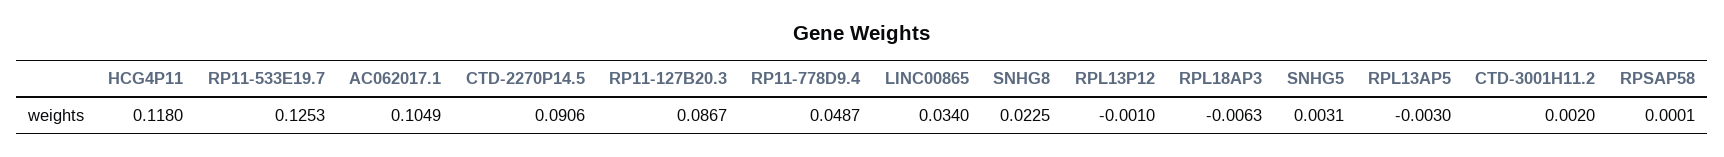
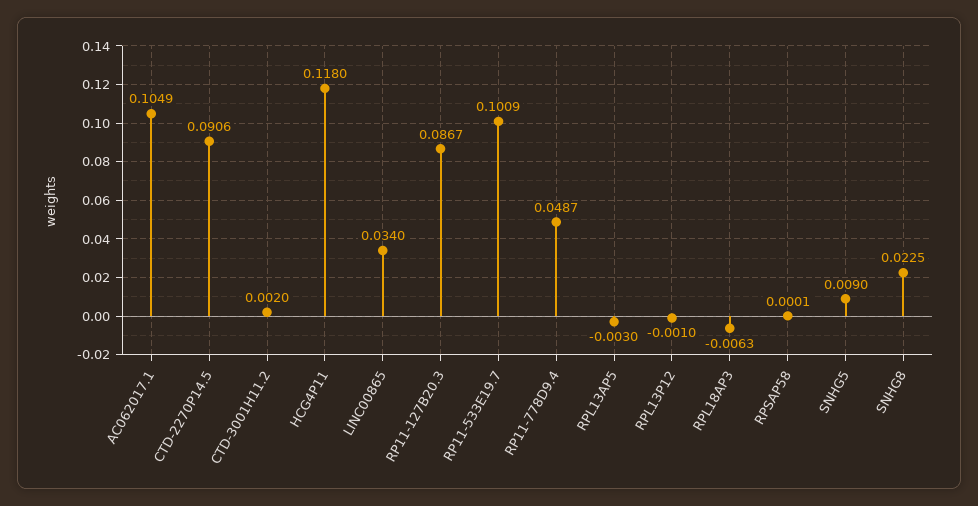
RP11-533E19.7: 0.1253 -> 0.1009
SNHG5: 0.0031 -> 0.009

